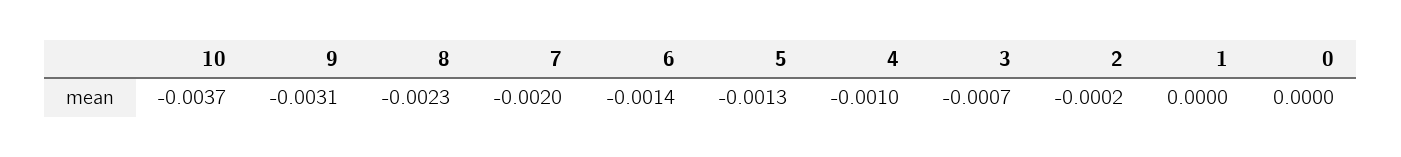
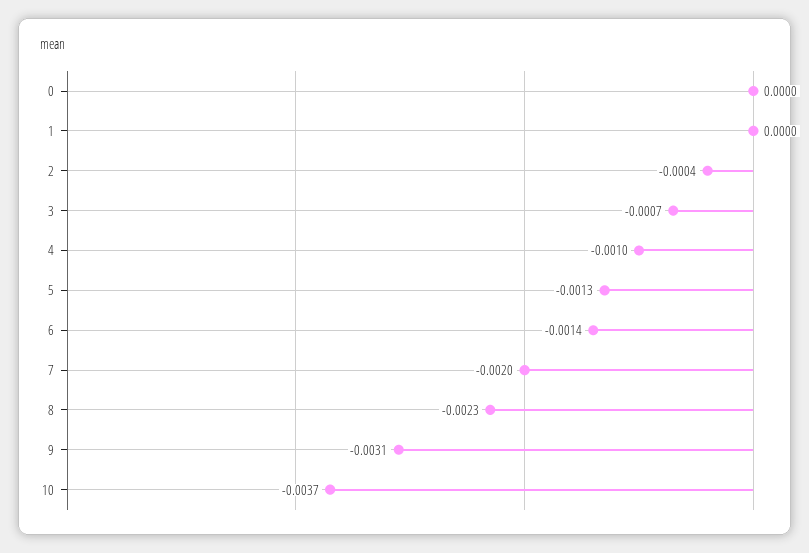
2: -0.0002 -> -0.0004

